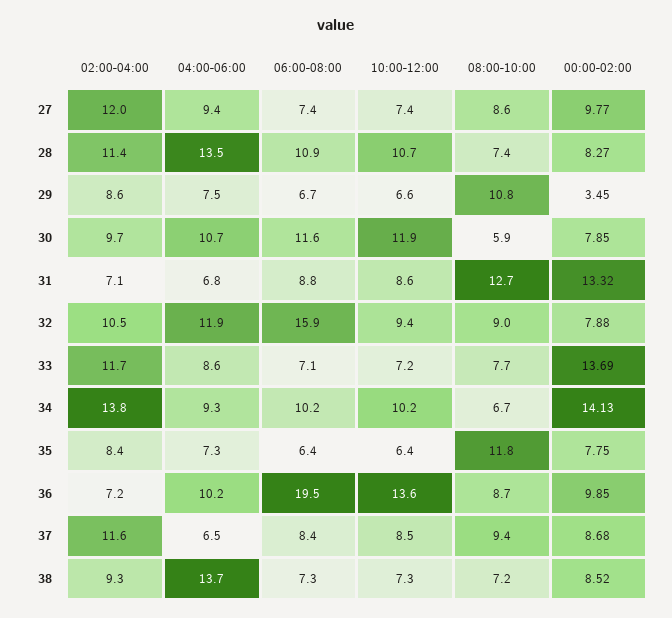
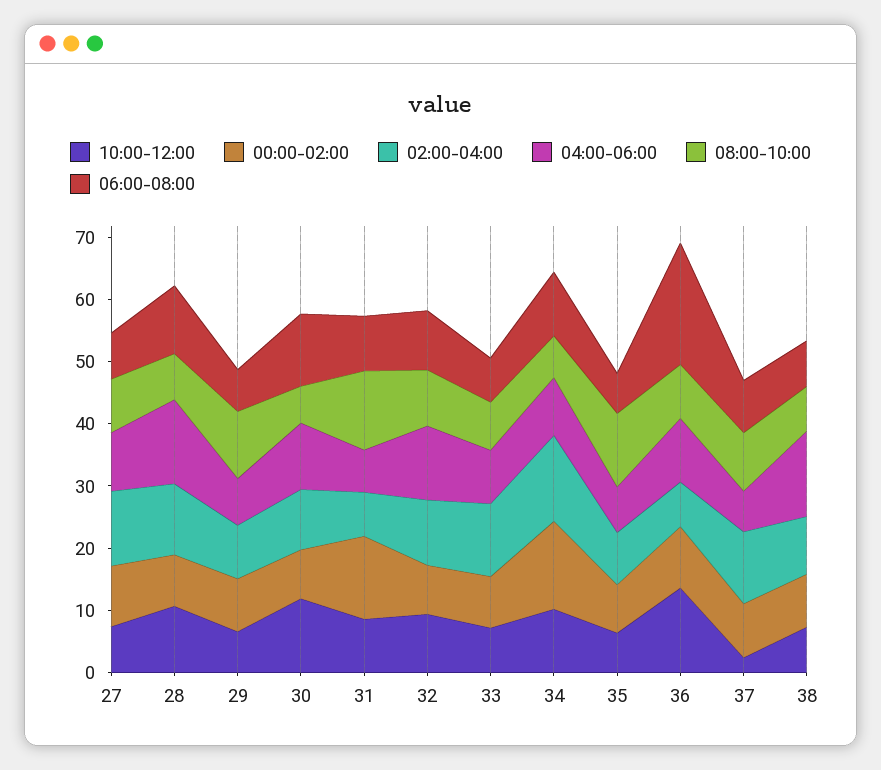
00:00-02:00, 29: 3.45 -> 8
06:00-08:00, 32: 15.9 -> 10
00:00-02:00, 33: 13.69 -> 8
10:00-12:00, 37: 8.5 -> 2

